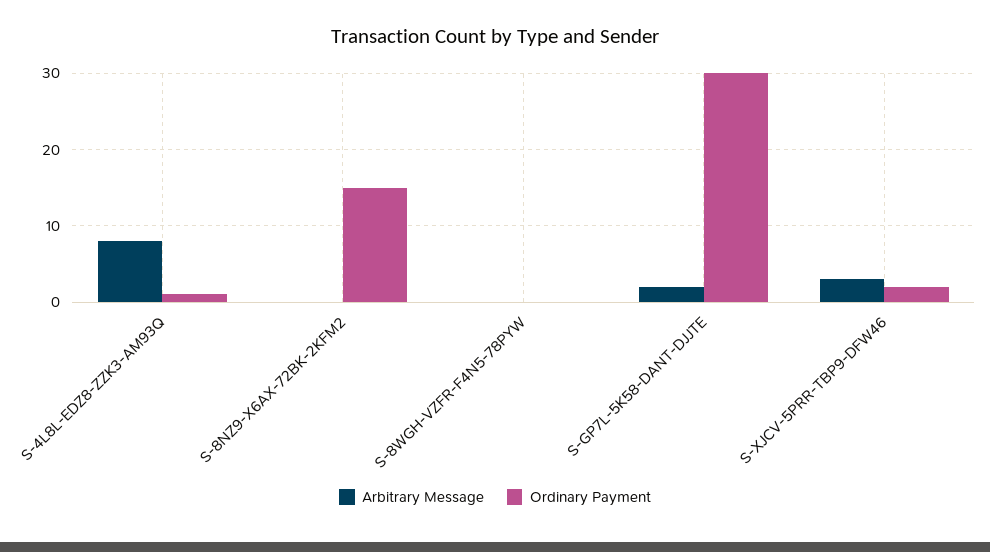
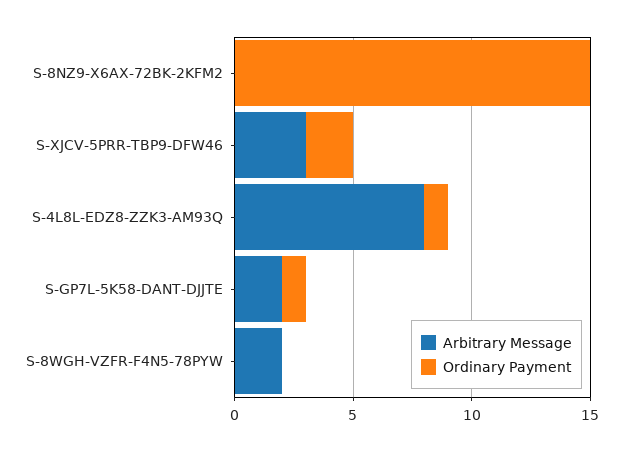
Arbitrary Message, S-8WGH-VZFR-F4N5-78PYW: 0 -> 2
Ordinary Payment, S-GP7L-5K58-DANT-DJJTE: 30 -> 1

